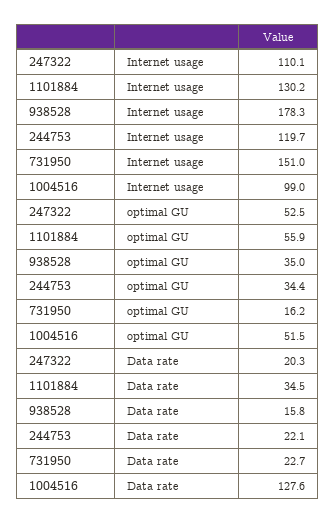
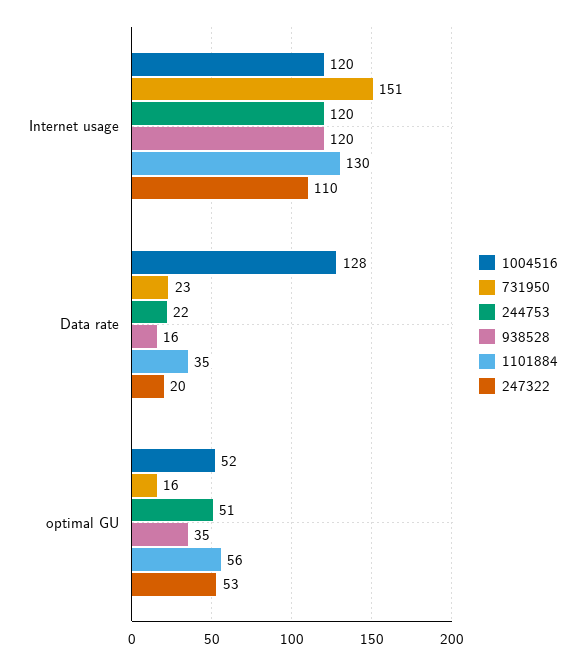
938528, Internet usage: 178.3 -> 120
1004516, Internet usage: 99 -> 120
244753, optimal GU: 34.4 -> 51

